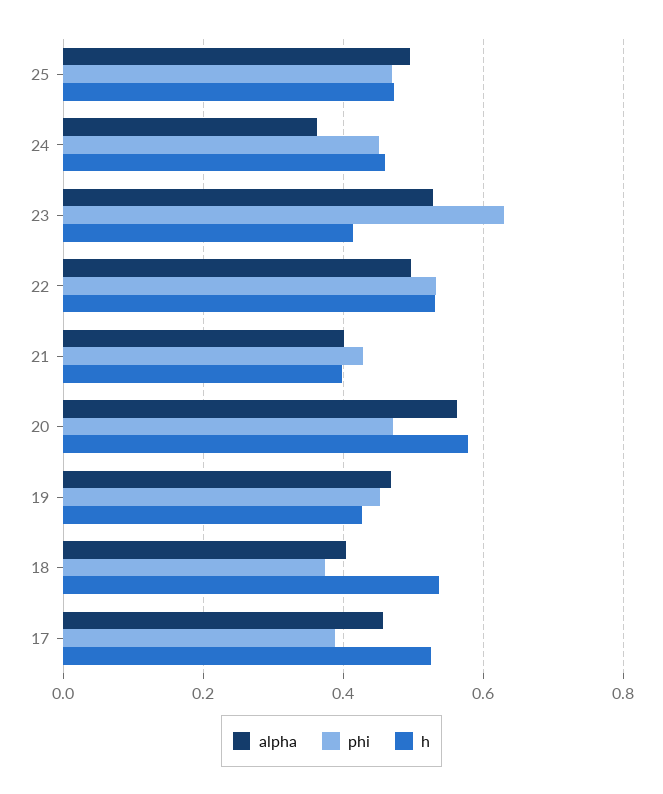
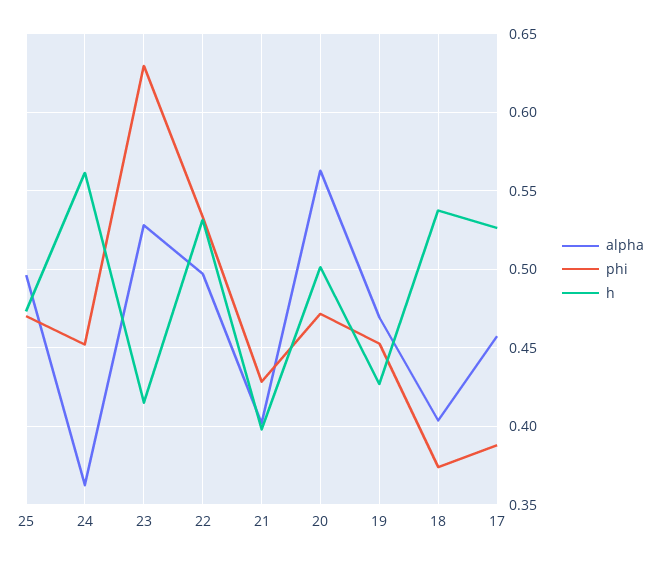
h, 24: 0.46 -> 0.56
h, 20: 0.58 -> 0.5

